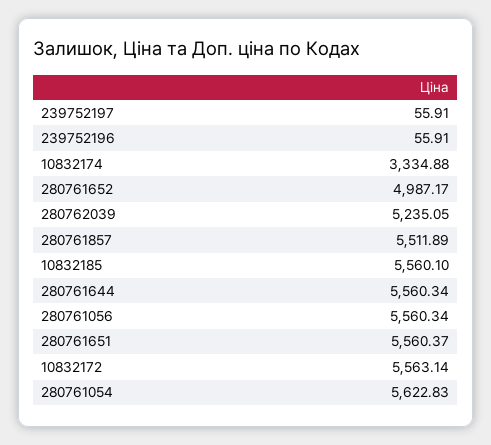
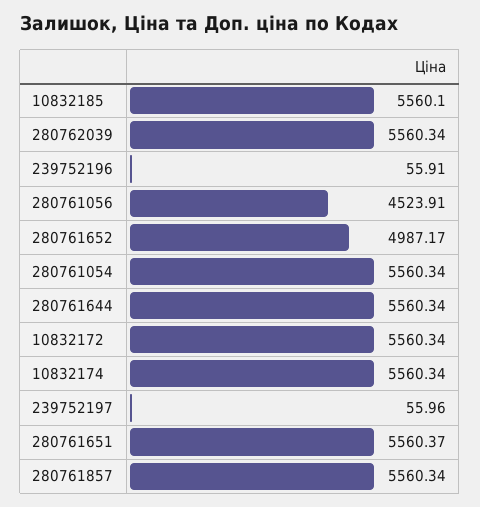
239752197: 55.91 -> 55.96
10832174: 3334.88 -> 5560.34
280762039: 5235.05 -> 5560.34
280761857: 5511.89 -> 5560.34
280761056: 5560.34 -> 4523.91
10832172: 5563.14 -> 5560.34
280761054: 5622.83 -> 5560.34

